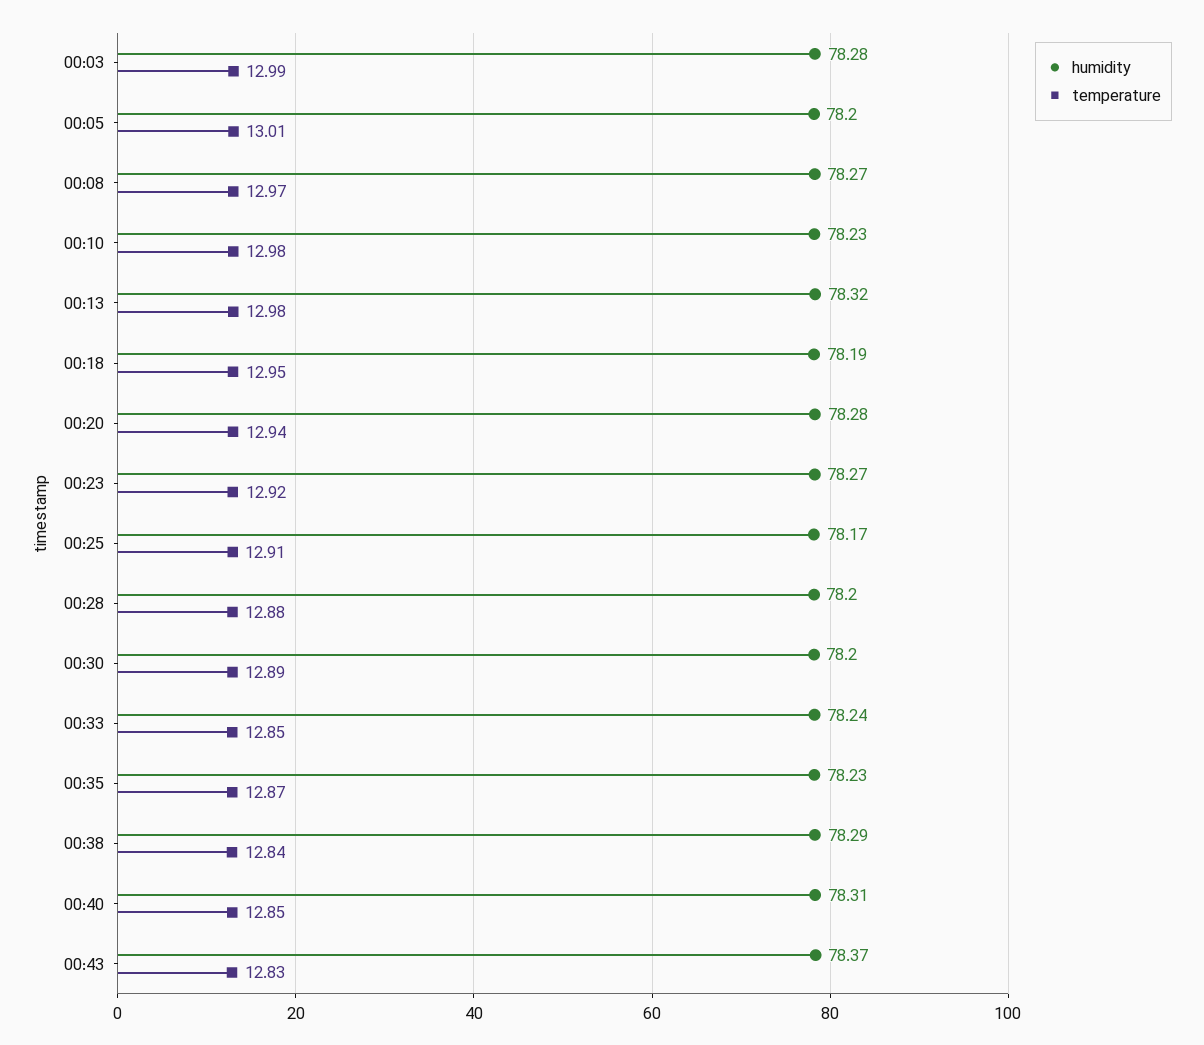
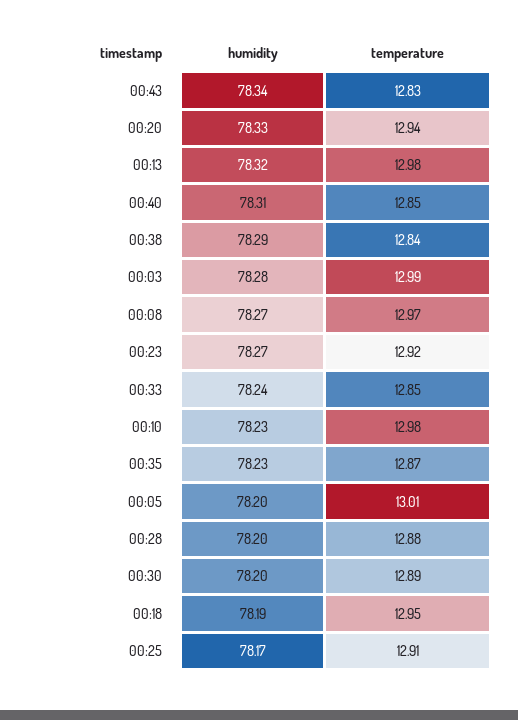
humidity, 00:20: 78.28 -> 78.33
humidity, 00:43: 78.37 -> 78.34

